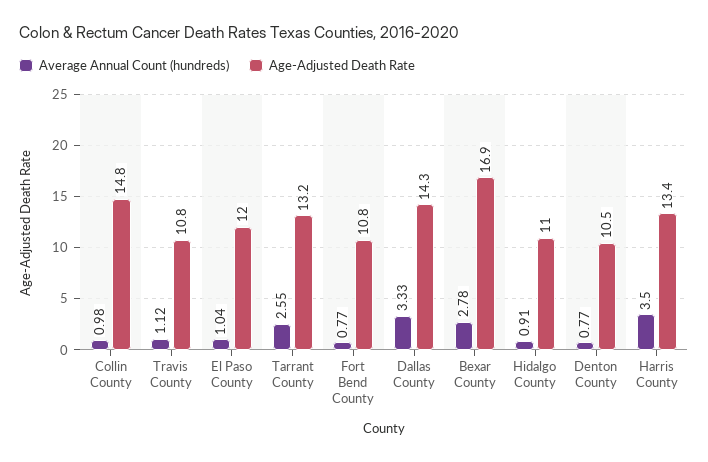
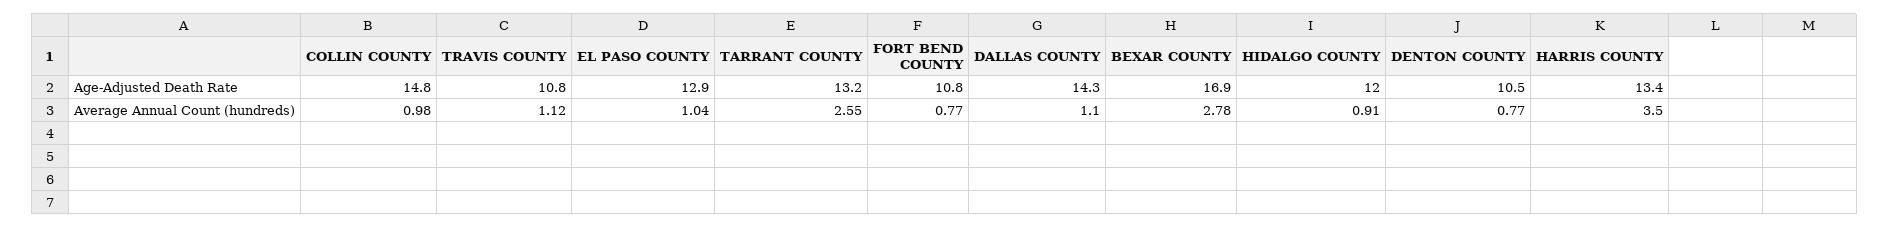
Age-Adjusted Death Rate, El Paso County: 12 -> 12.9
Average Annual Count (hundreds), Dallas County: 3.33 -> 1.1
Age-Adjusted Death Rate, Hidalgo County: 11 -> 12

